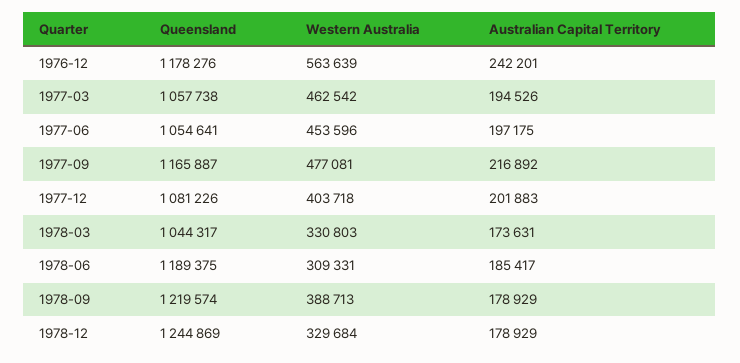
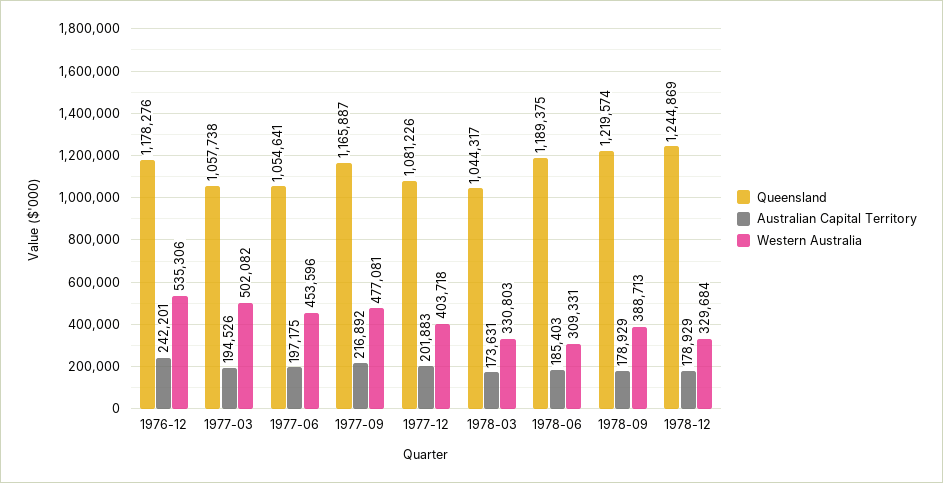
Western Australia, 1976-12: 563639 -> 535306
Western Australia, 1977-03: 462542 -> 502082
Australian Capital Territory, 1978-06: 185417 -> 185403

